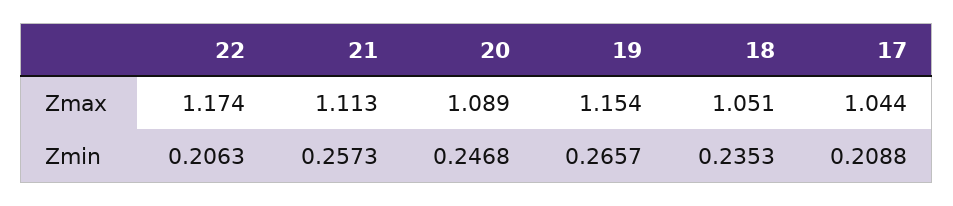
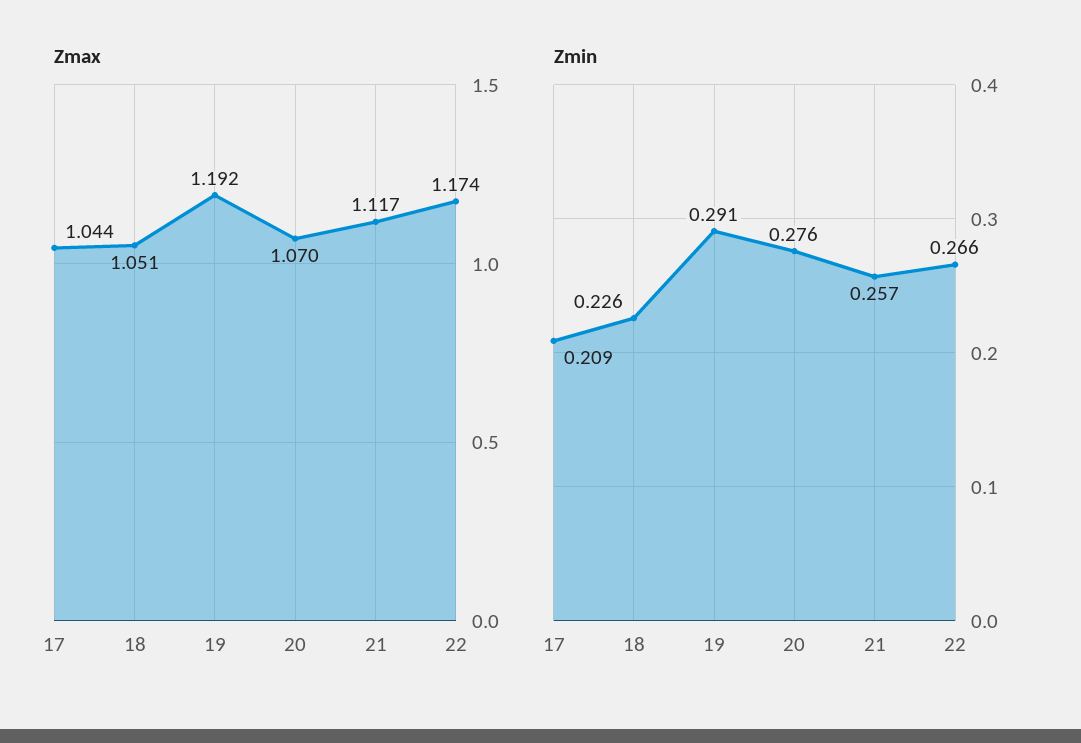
Zmax, 21: 1.113 -> 1.117
Zmax, 20: 1.089 -> 1.07
Zmax, 19: 1.154 -> 1.192
Zmin, 22: 0.2063 -> 0.266
Zmin, 20: 0.2468 -> 0.276
Zmin, 19: 0.2657 -> 0.291
Zmin, 18: 0.2353 -> 0.226

